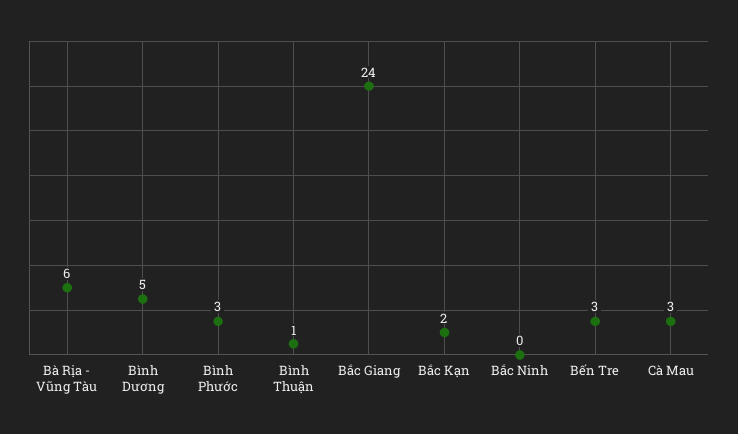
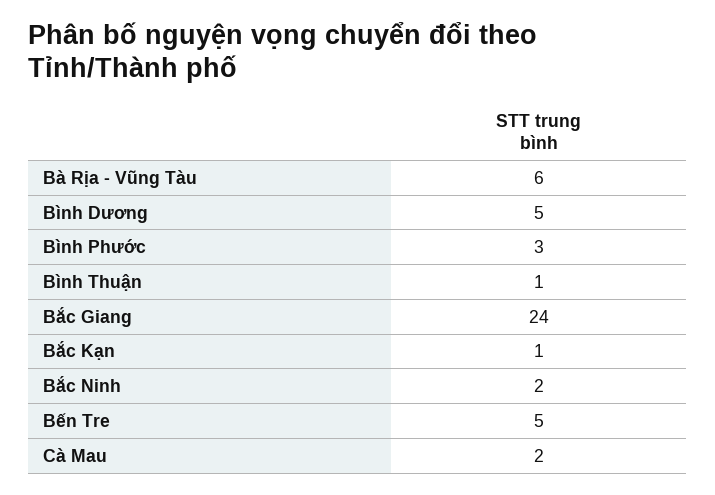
Bắc Kạn: 2 -> 1
Bắc Ninh: 0 -> 2
Bến Tre: 3 -> 5
Cà Mau: 3 -> 2

